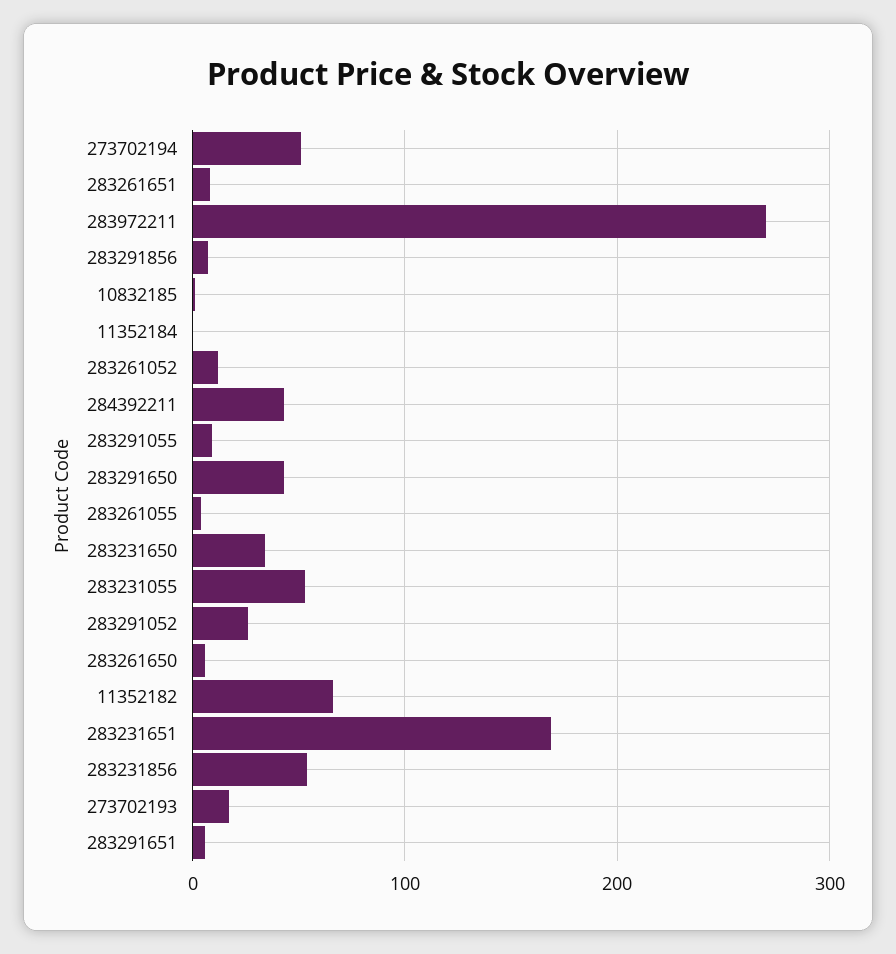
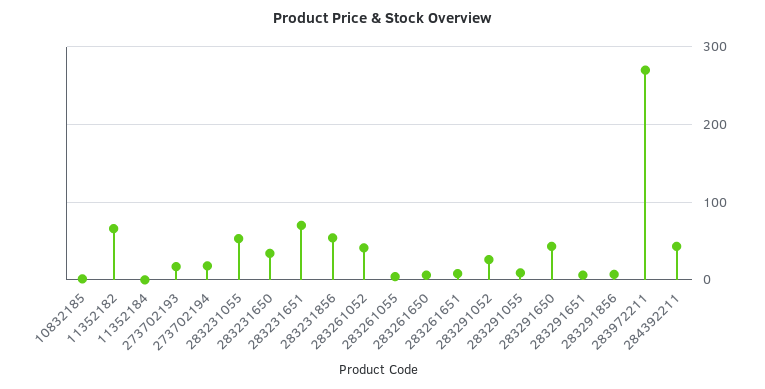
273702194: 50 -> 20
283261052: 10 -> 40
283231651: 170 -> 70

